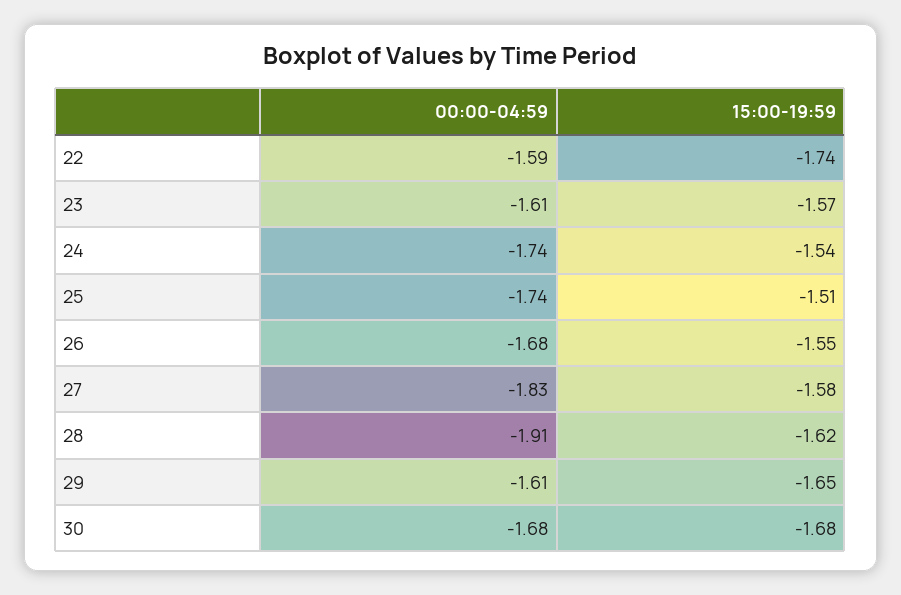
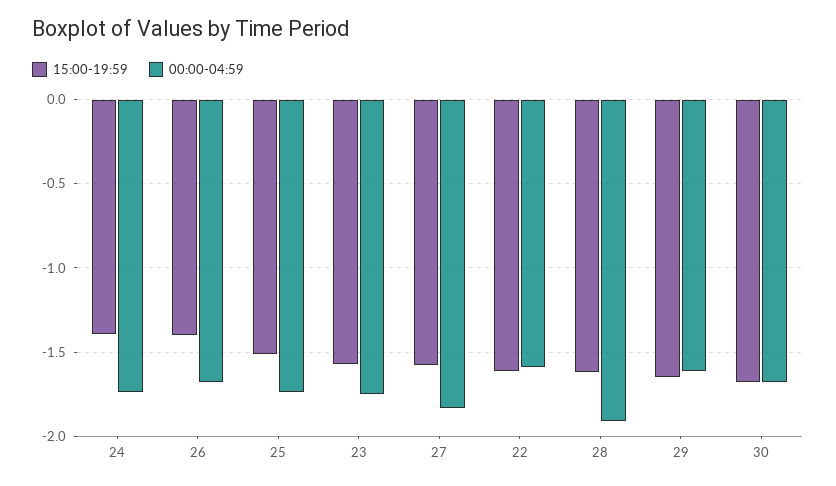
15:00-19:59, 22: -1.74 -> -1.6
00:00-04:59, 23: -1.61 -> -1.75
15:00-19:59, 24: -1.54 -> -1.4
15:00-19:59, 26: -1.55 -> -1.4

